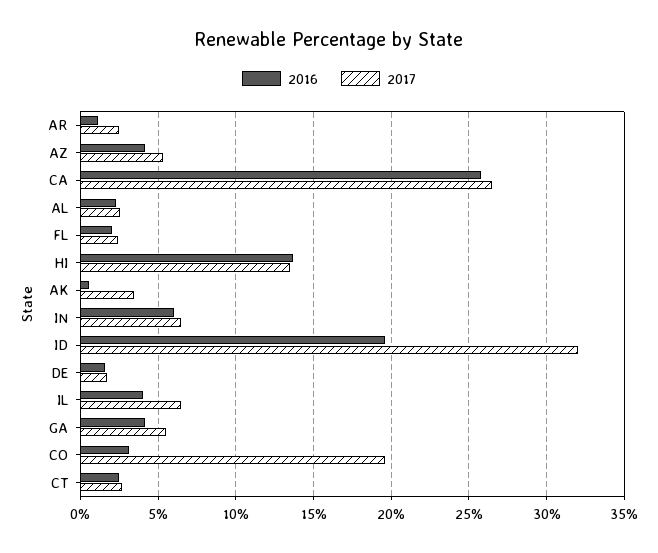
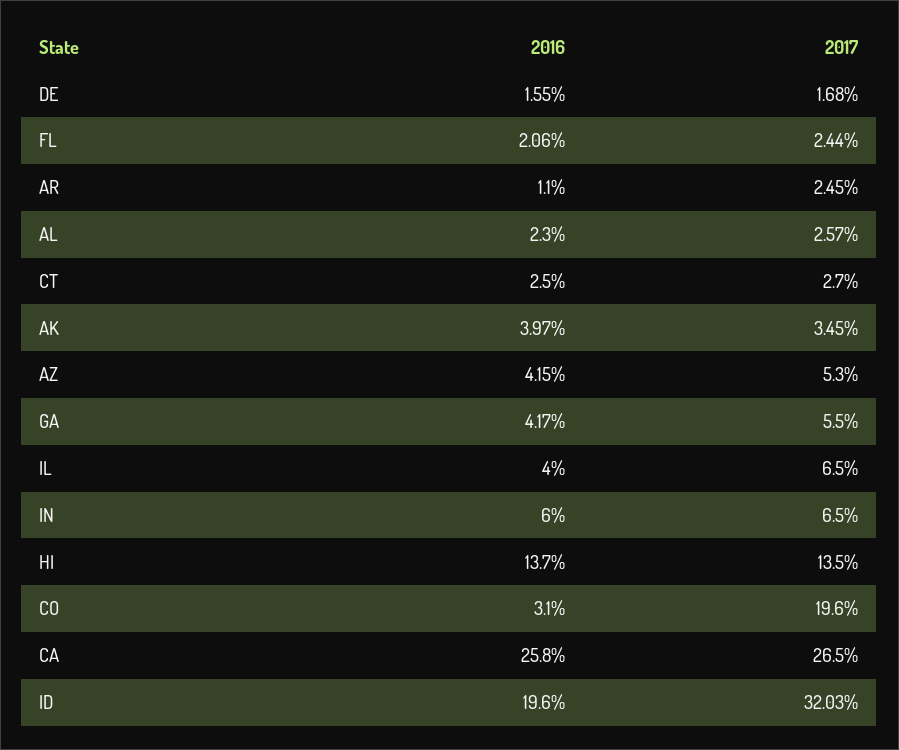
2016, AK: 0.5 -> 3.97

